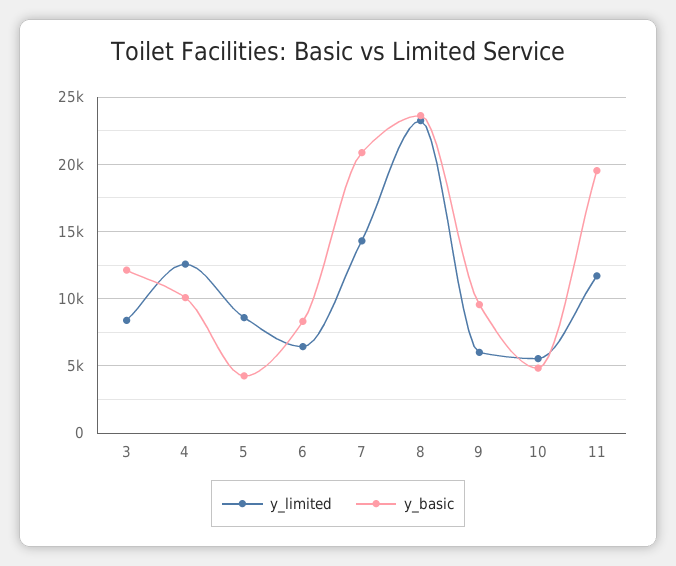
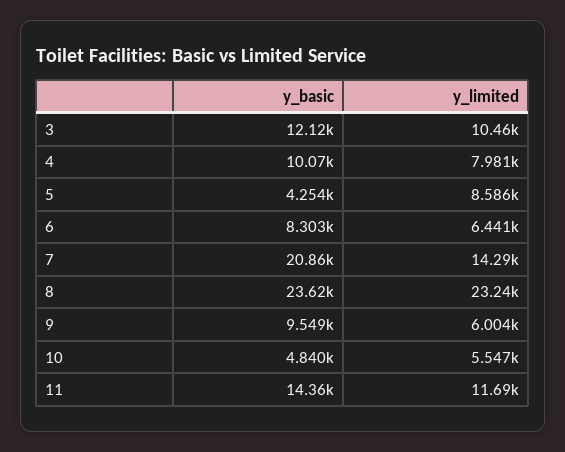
y_limited, 3: 8500 -> 10460
y_limited, 4: 12500 -> 7981
y_basic, 11: 19500 -> 14360

